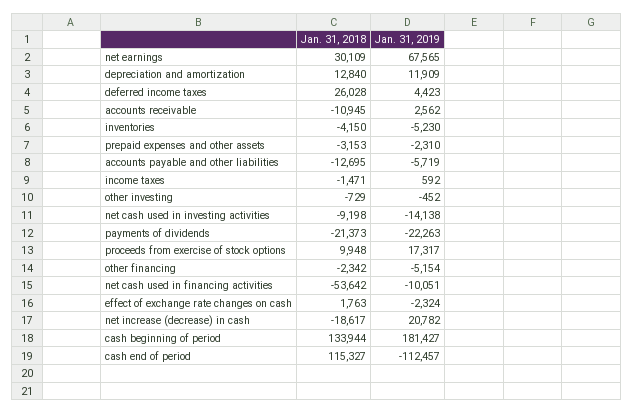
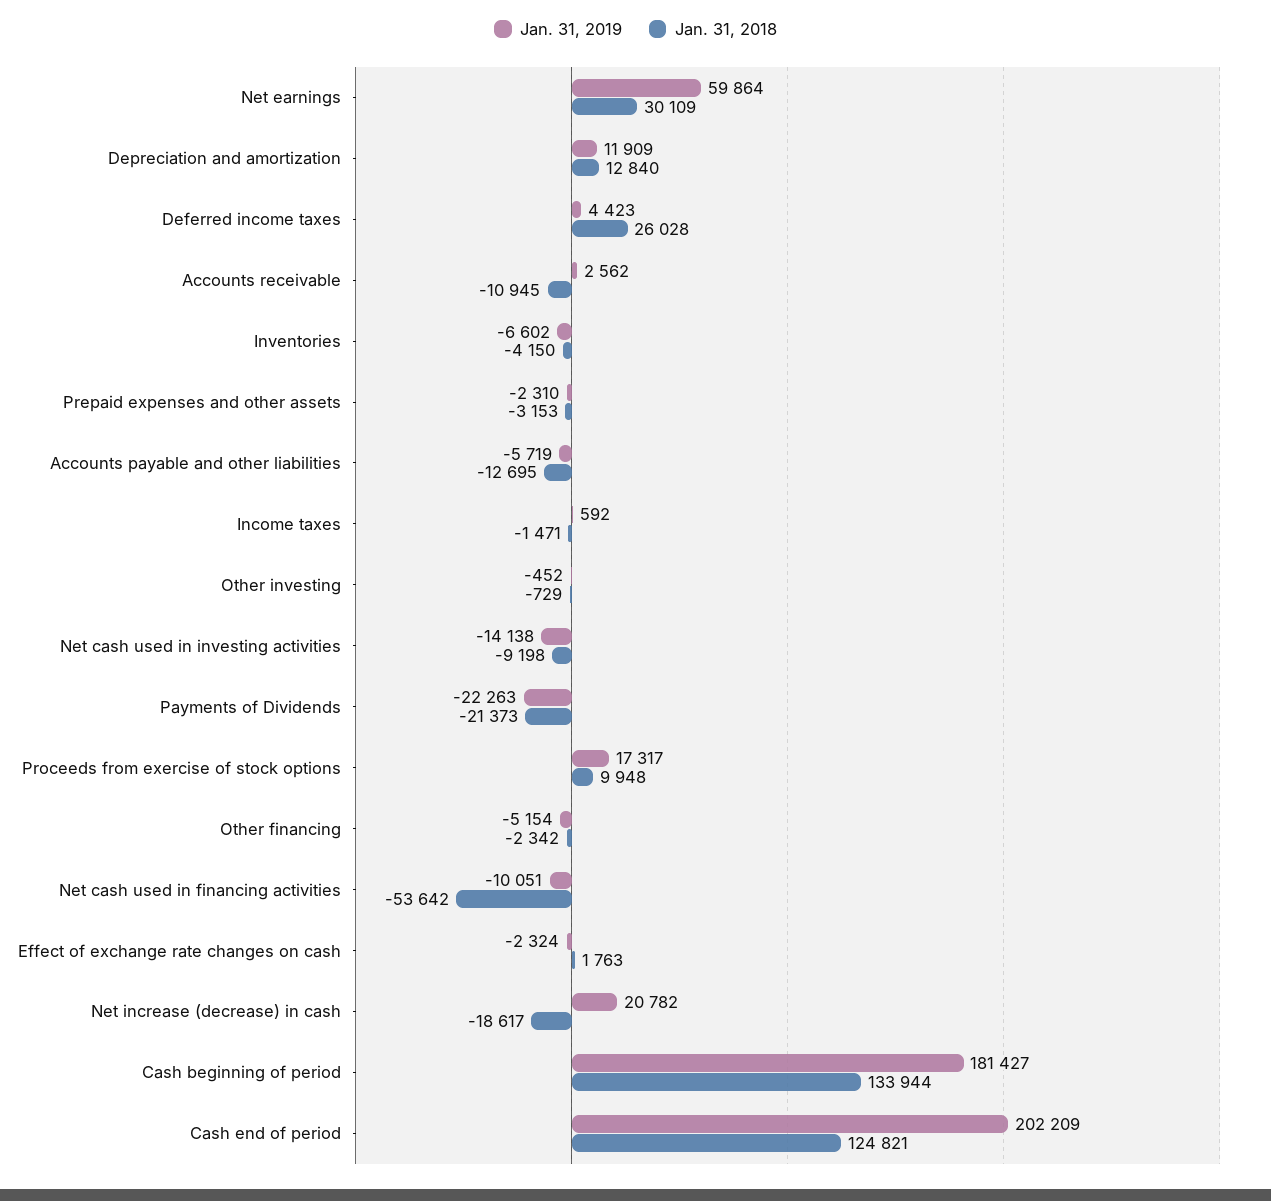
Jan. 31, 2019, net earnings: 67565 -> 59864
Jan. 31, 2019, inventories: -5230 -> -6602
Jan. 31, 2018, cash end of period: 115327 -> 124821
Jan. 31, 2019, cash end of period: -112457 -> 202209

